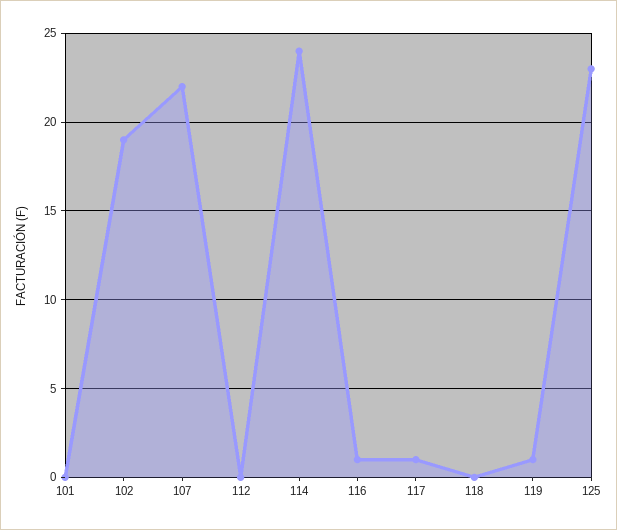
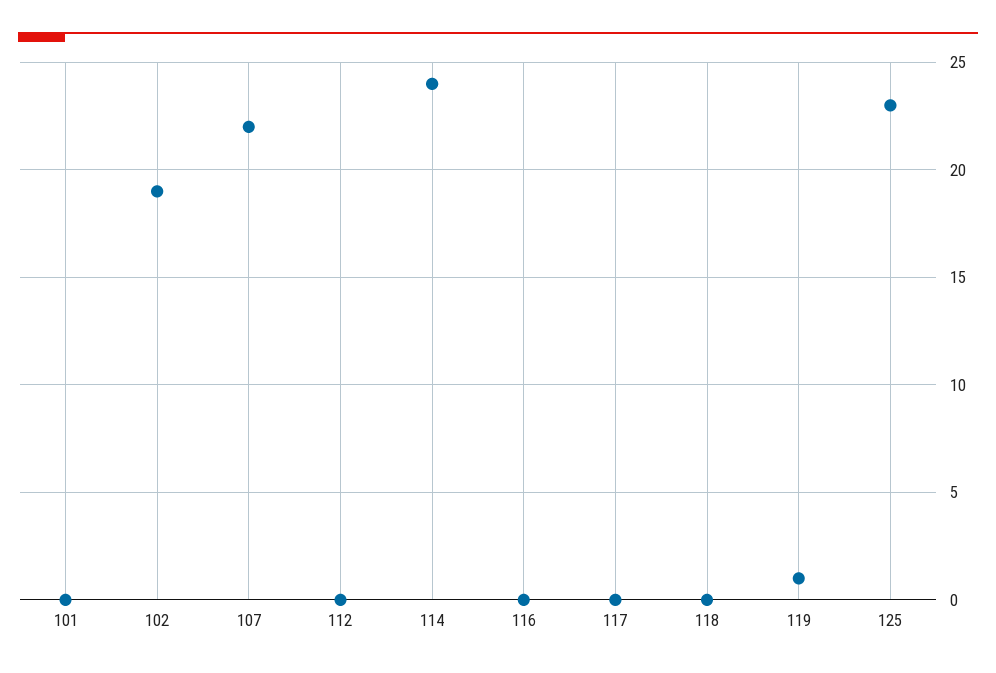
116: 1 -> 0
117: 1 -> 0

